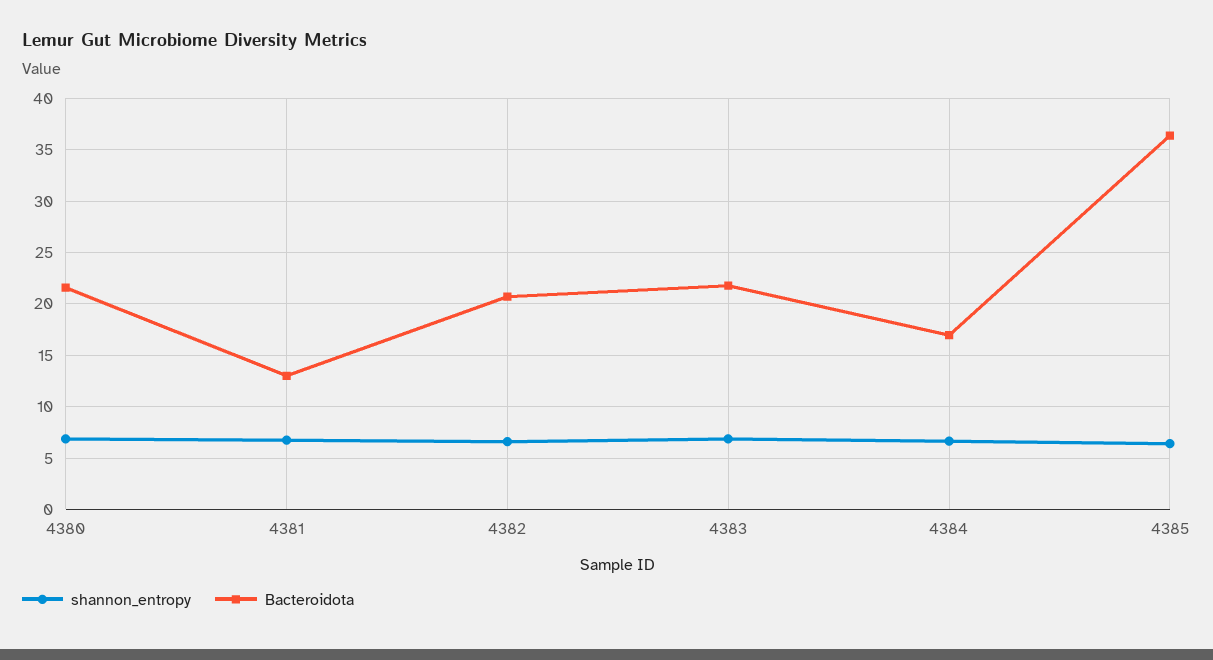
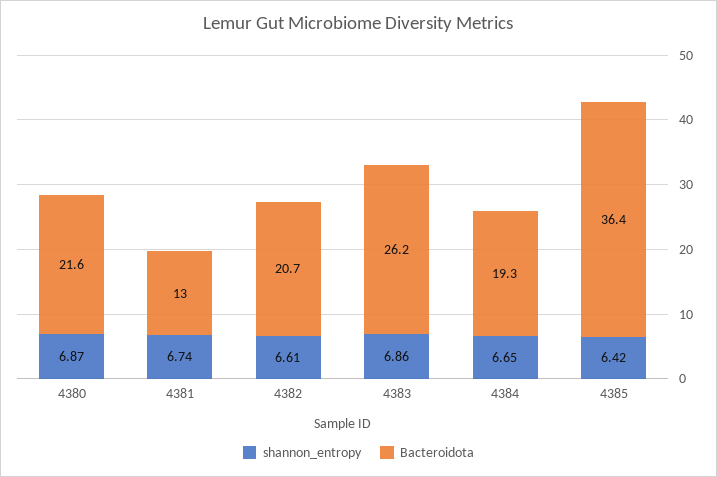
Bacteroidota, 4383: 22 -> 26.2
Bacteroidota, 4384: 17 -> 19.3

